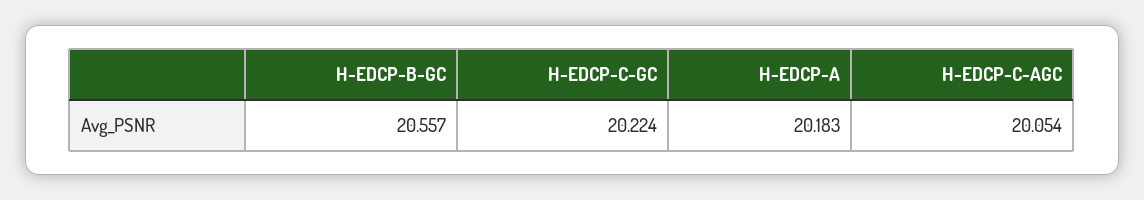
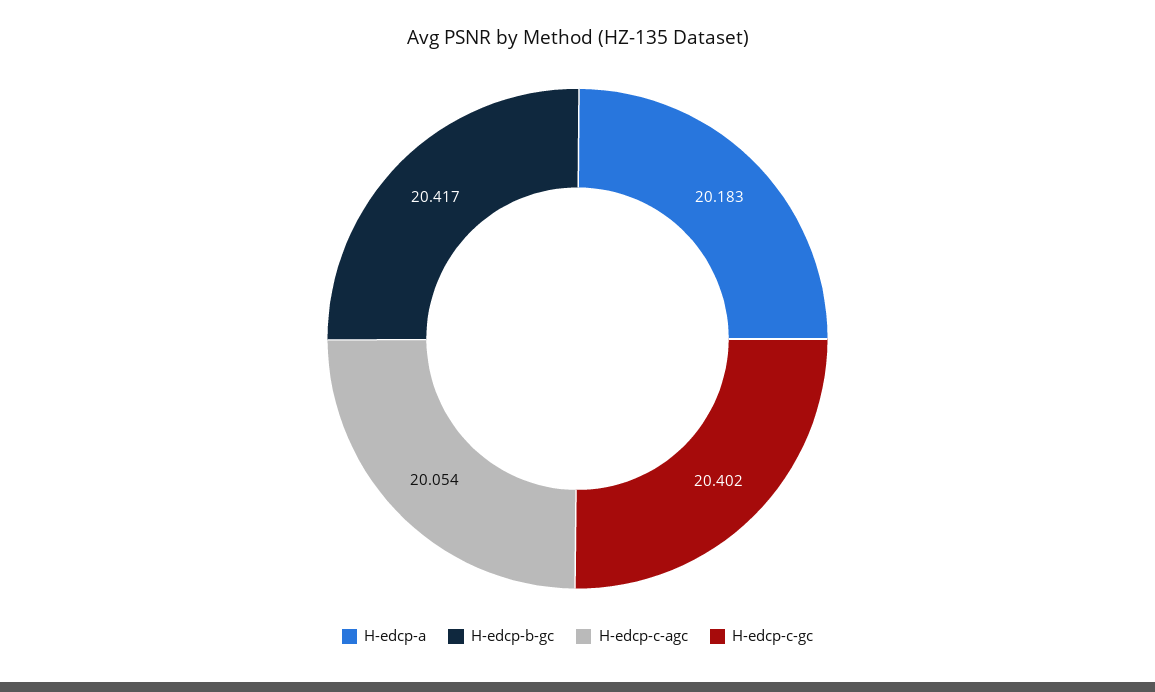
H-EDCP-B-GC: 20.557 -> 20.417
H-EDCP-C-GC: 20.224 -> 20.402

